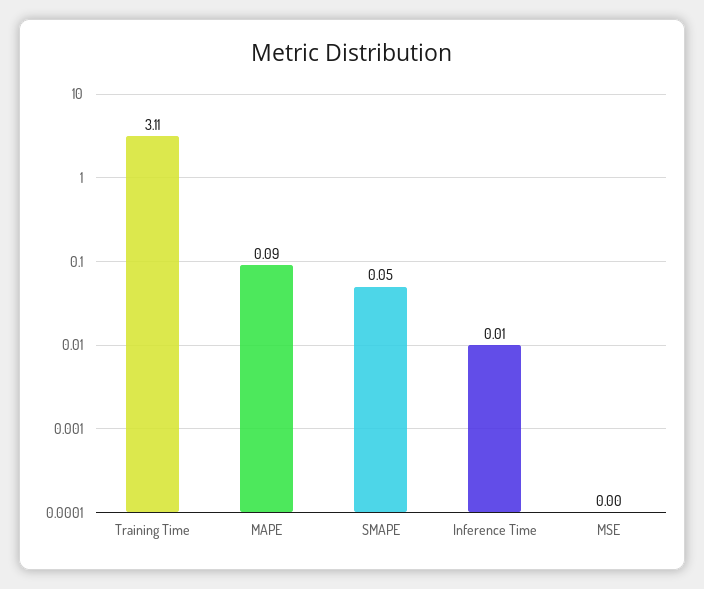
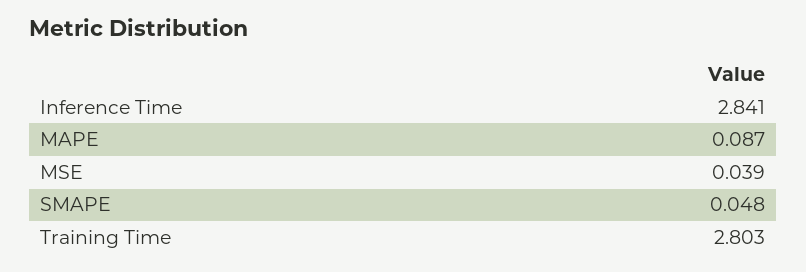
Training Time: 3.11 -> 2.803
Inference Time: 0.01 -> 2.841
MSE: 0 -> 0.039

